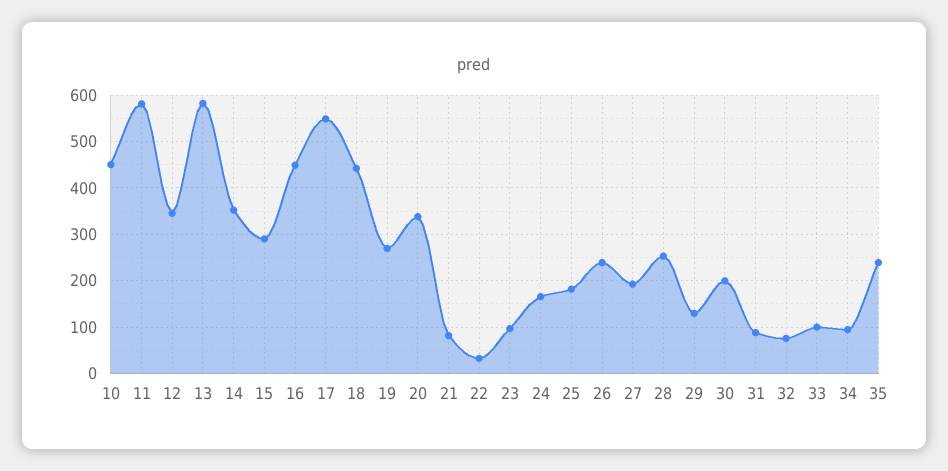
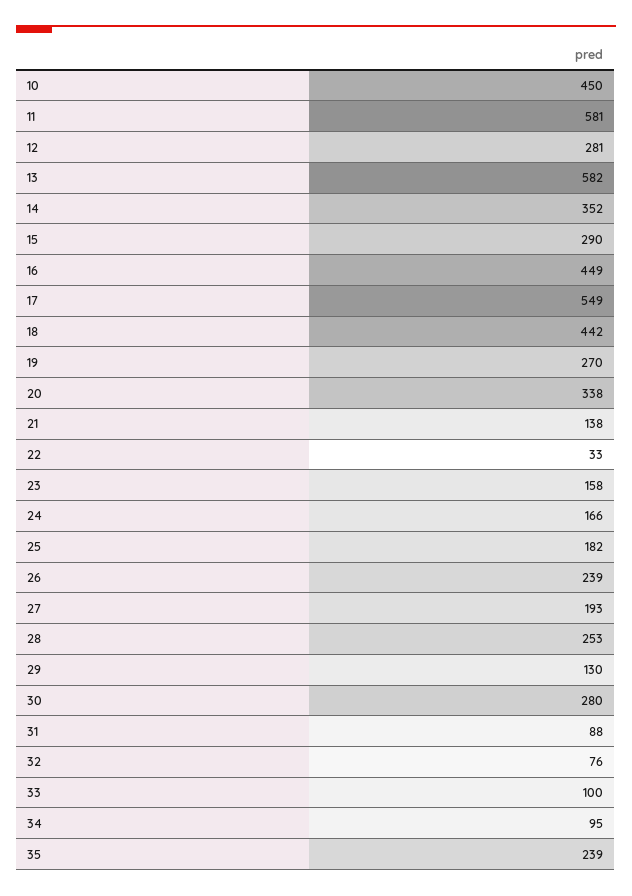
12: 340 -> 281
21: 80 -> 138
23: 100 -> 158
30: 200 -> 280

